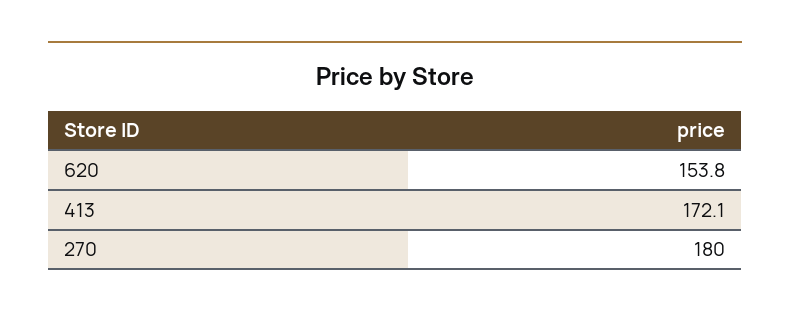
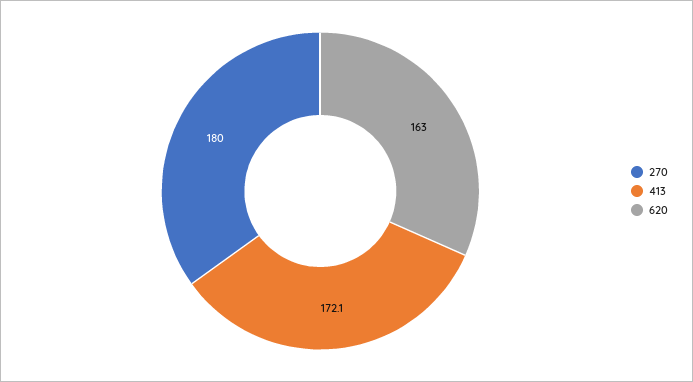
620: 153.8 -> 163

